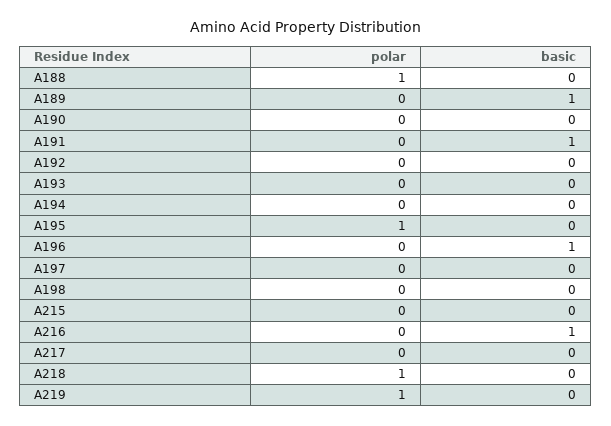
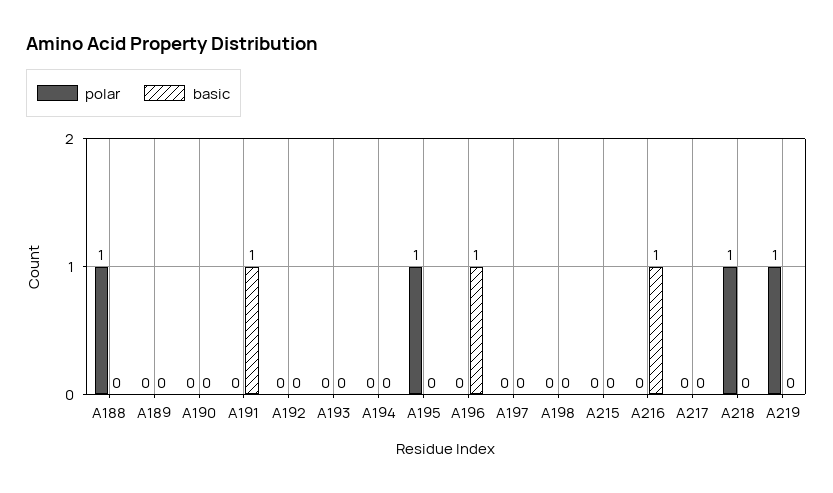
basic, A189: 1 -> 0

